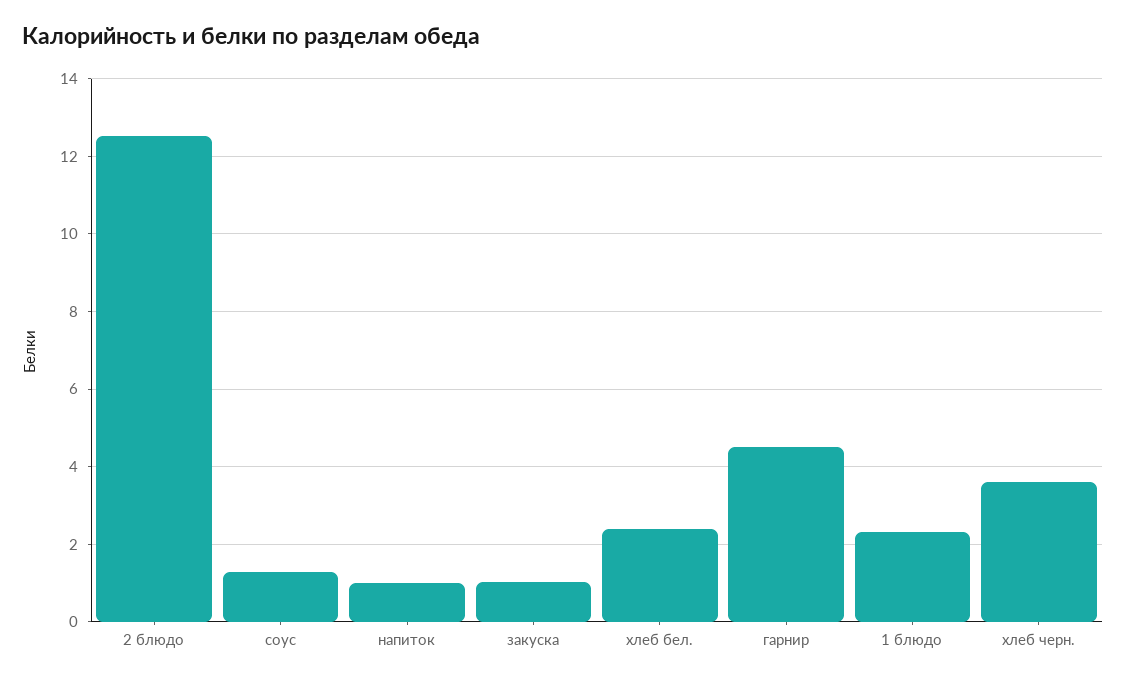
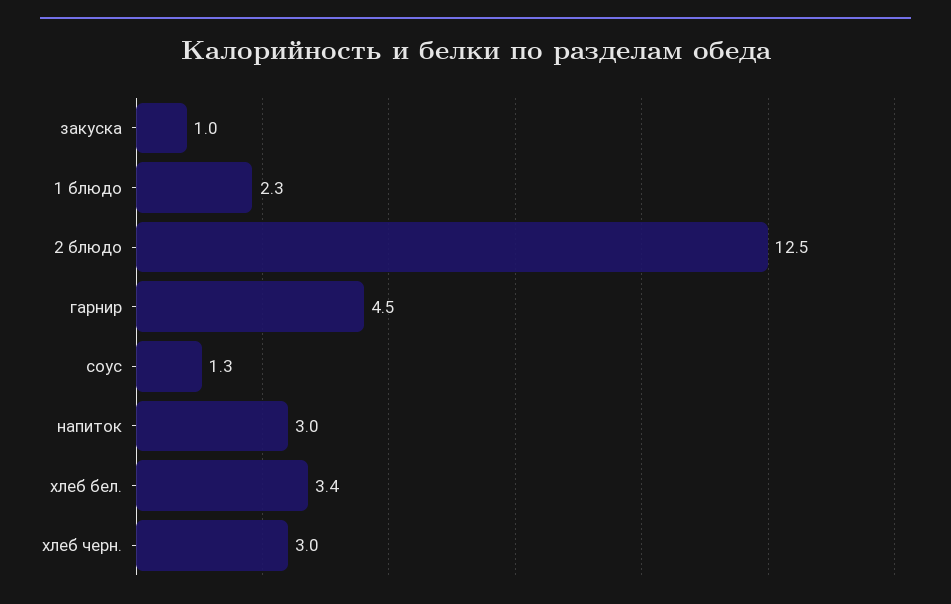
напиток: 1 -> 3
хлеб бел.: 2.4 -> 3.4
хлеб черн.: 3.6 -> 3

